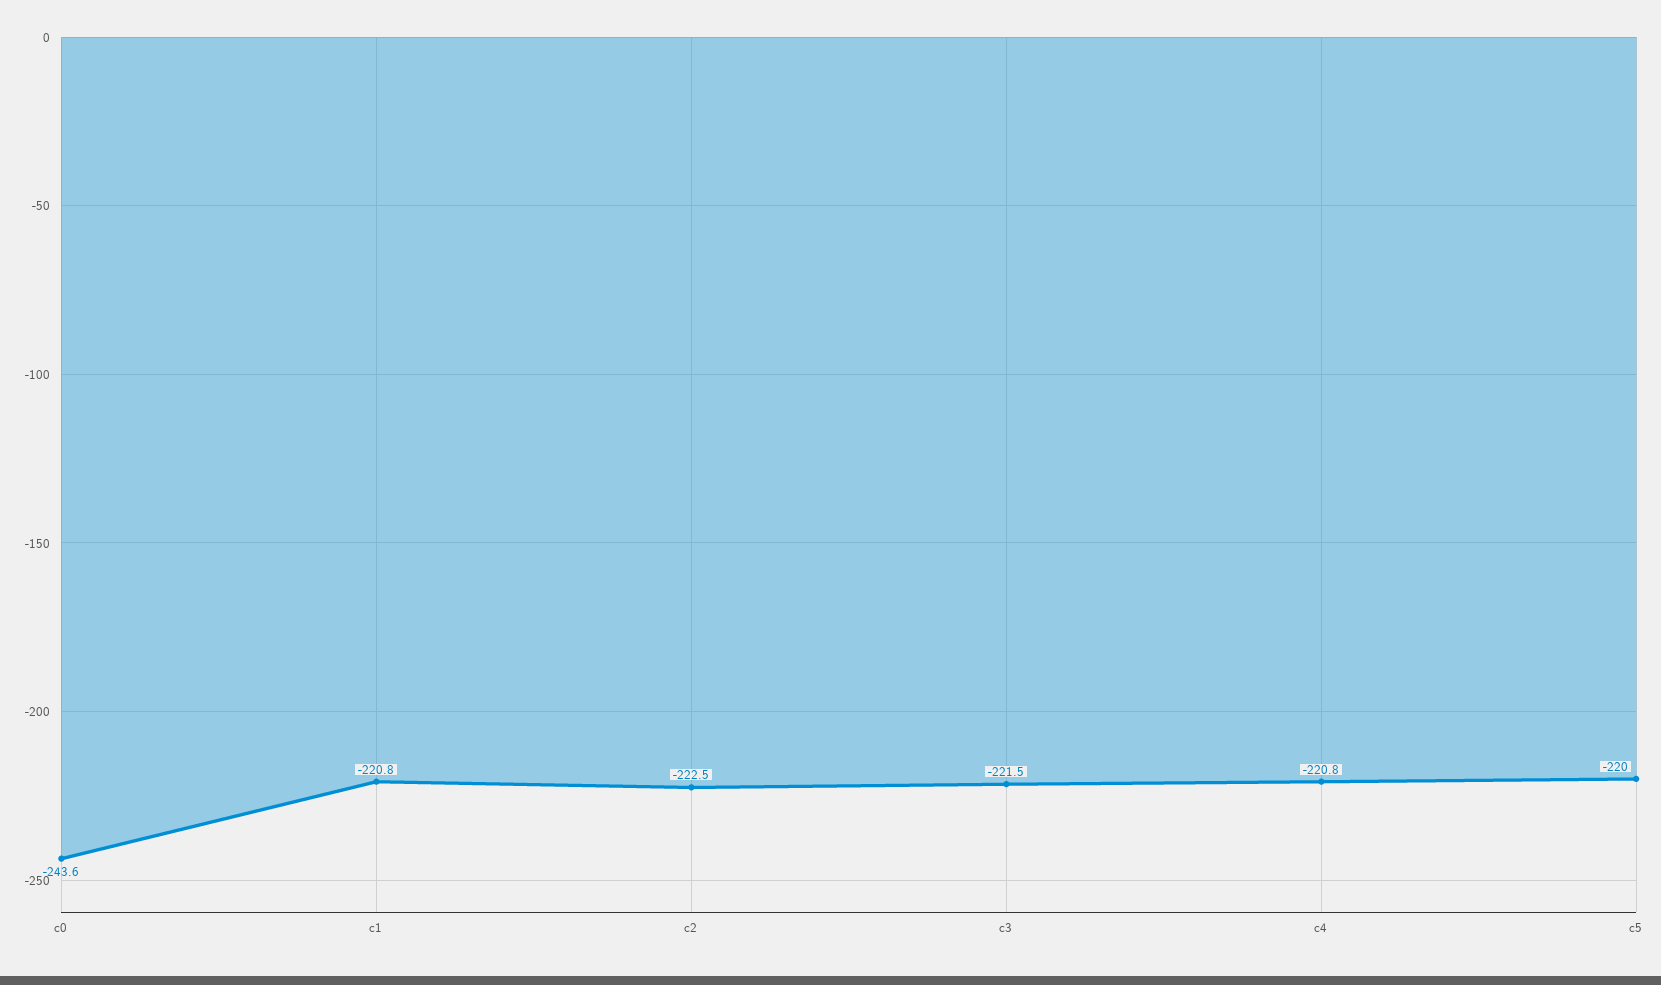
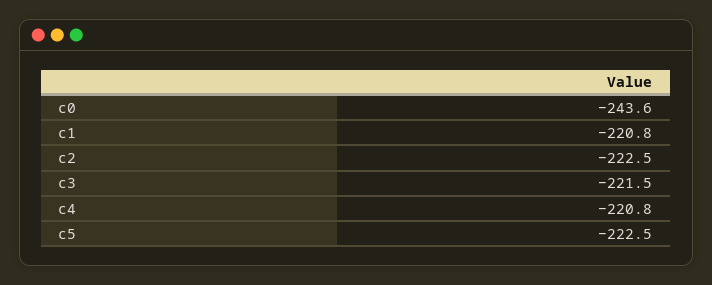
c5: -220 -> -222.5

